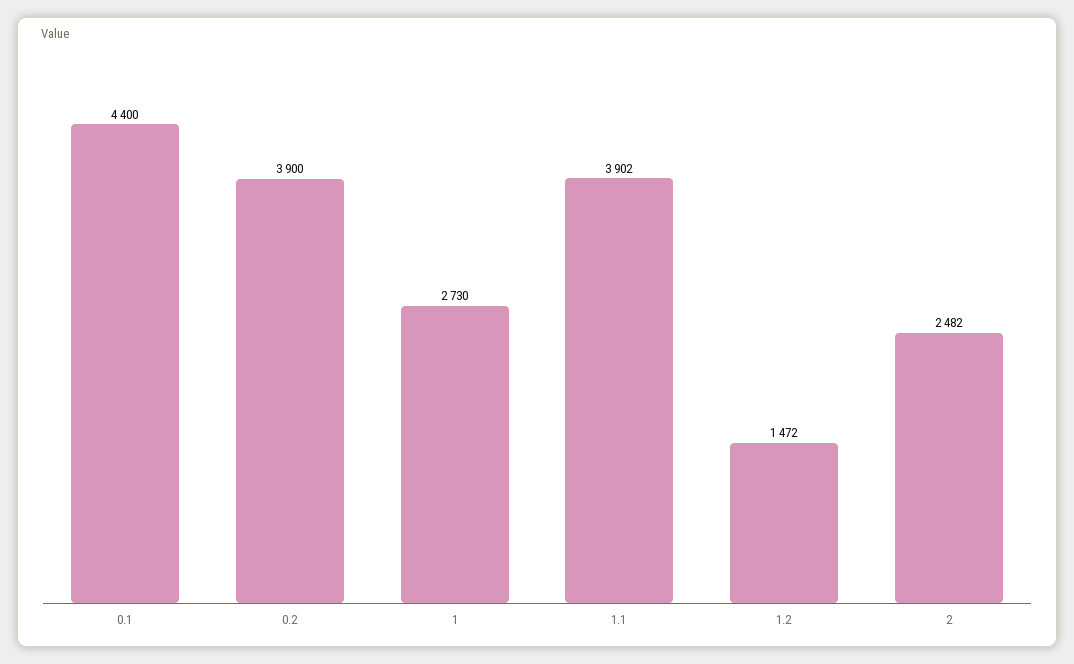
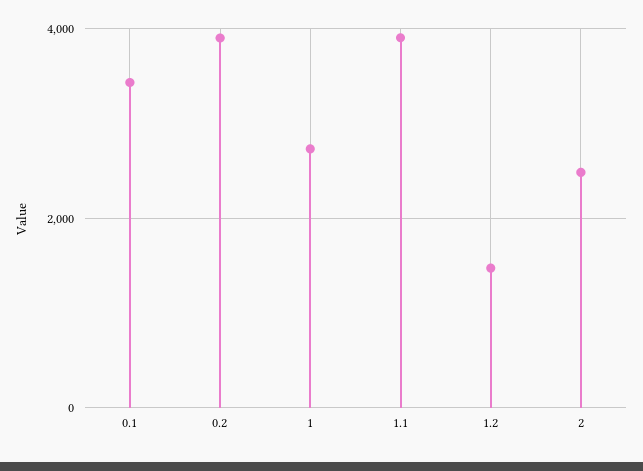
0.1: 4400 -> 3400

